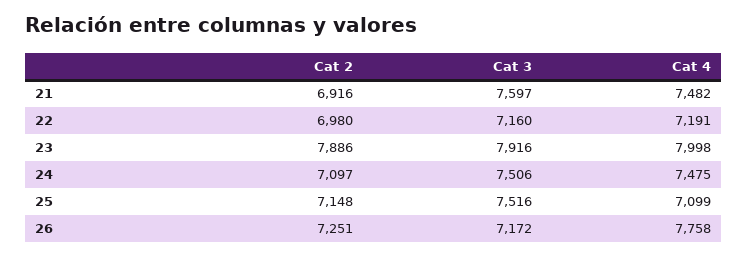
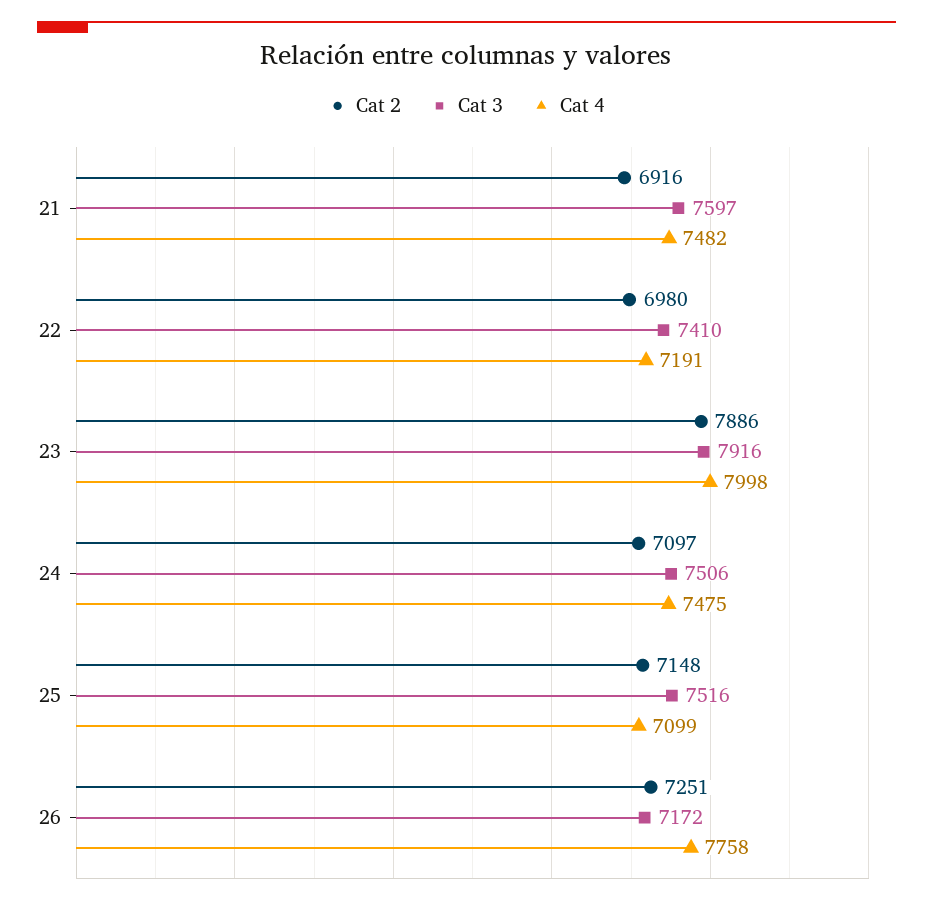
Cat 3, 22: 7160 -> 7410

